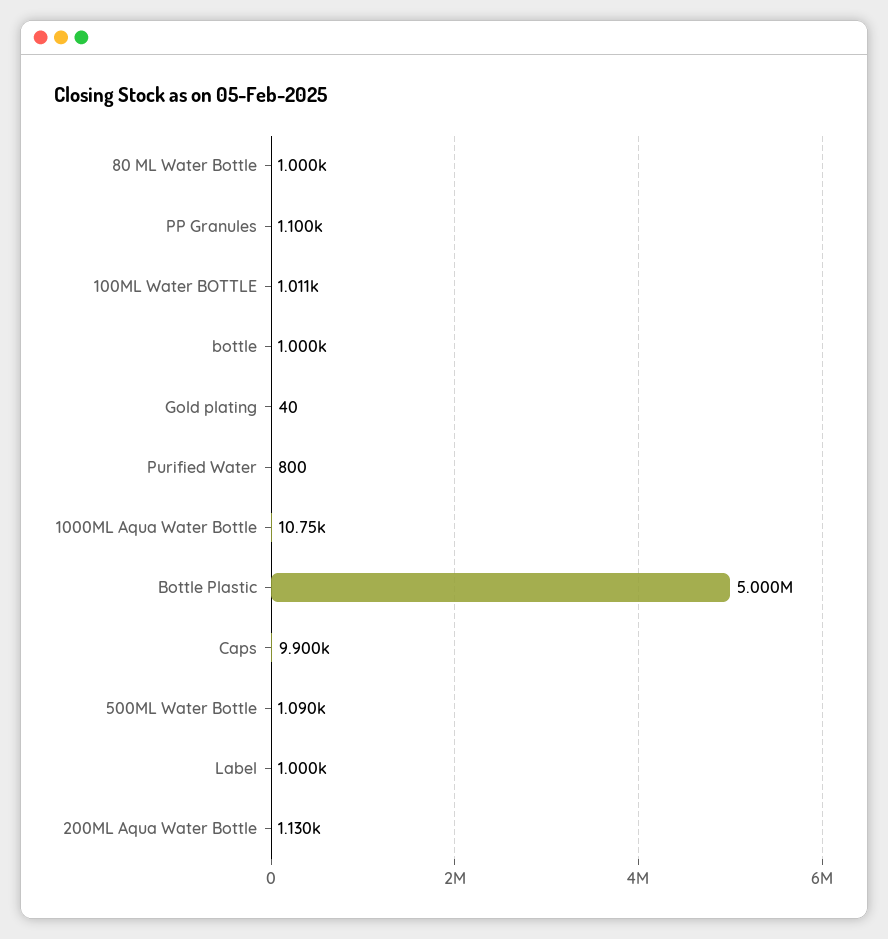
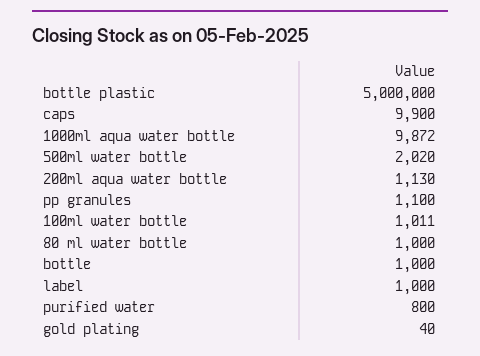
1000ML Aqua Water Bottle: 10750 -> 9872
500ML Water Bottle: 1090 -> 2020

